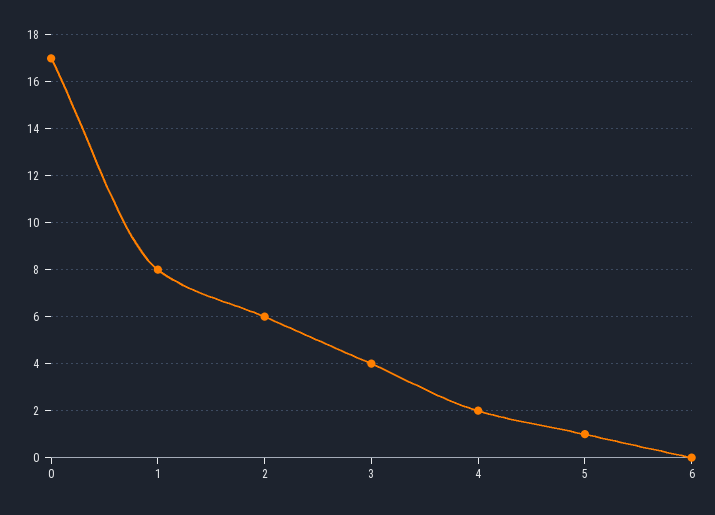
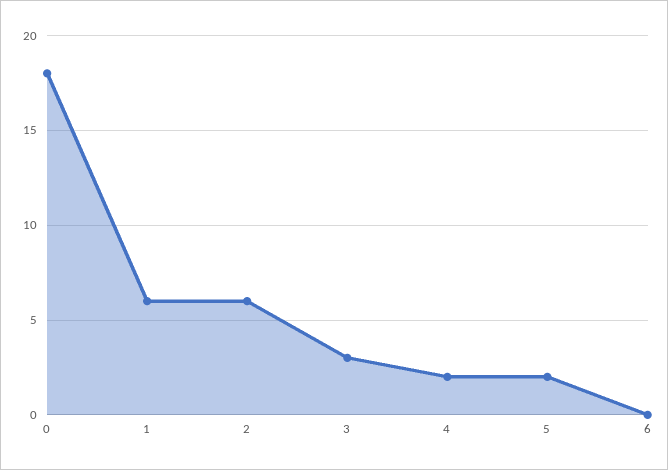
0: 17 -> 18
1: 8 -> 6
3: 4 -> 3
5: 1 -> 2

